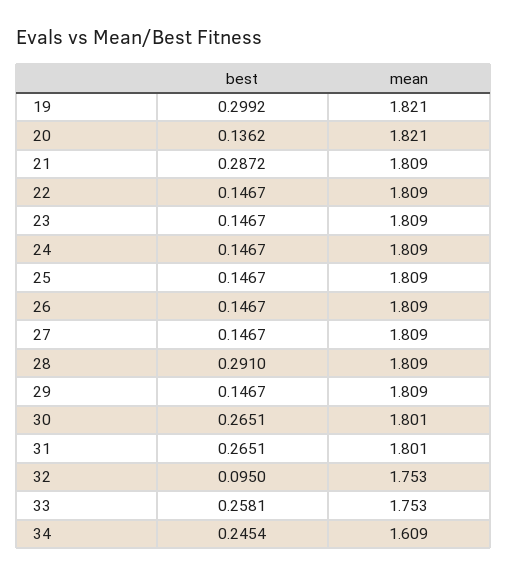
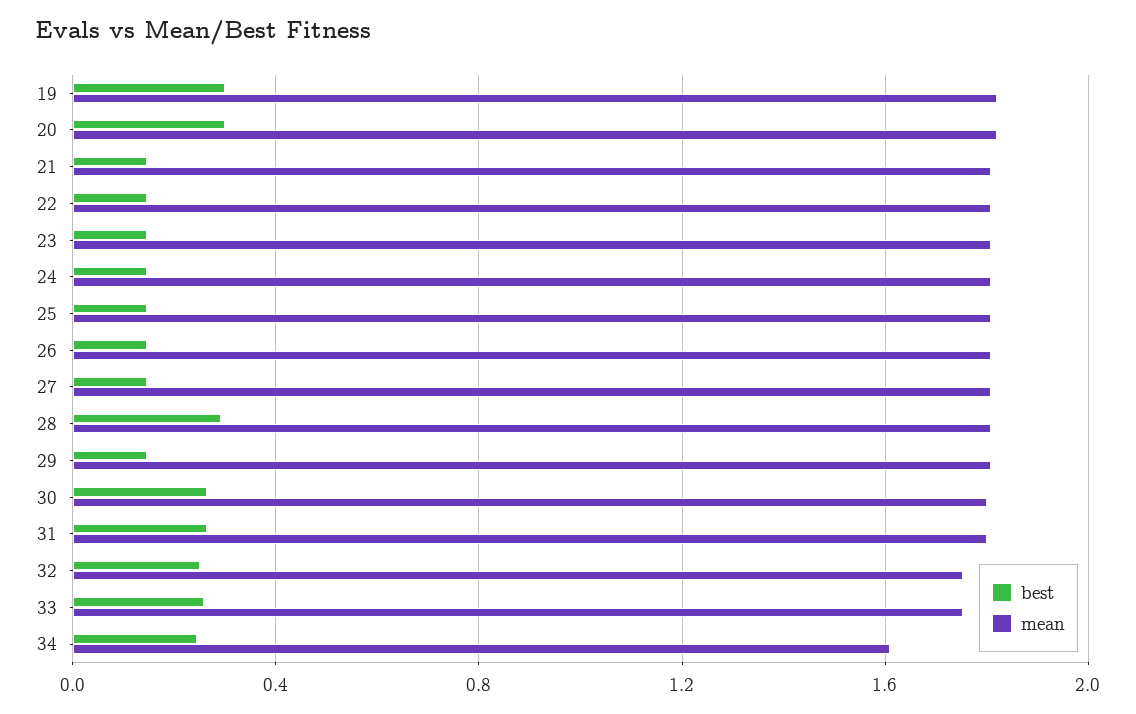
best, 20: 0.1362 -> 0.3
best, 21: 0.2872 -> 0.15
best, 32: 0.095 -> 0.25

